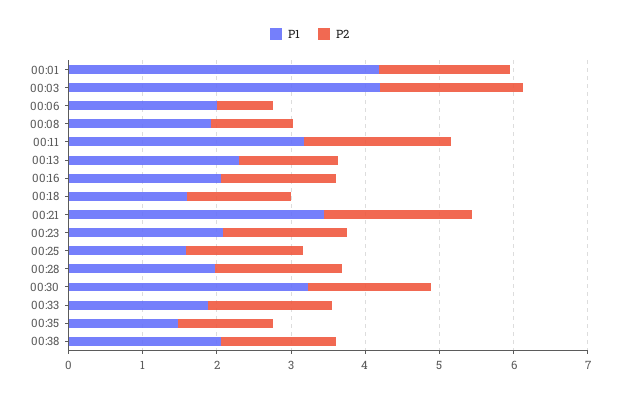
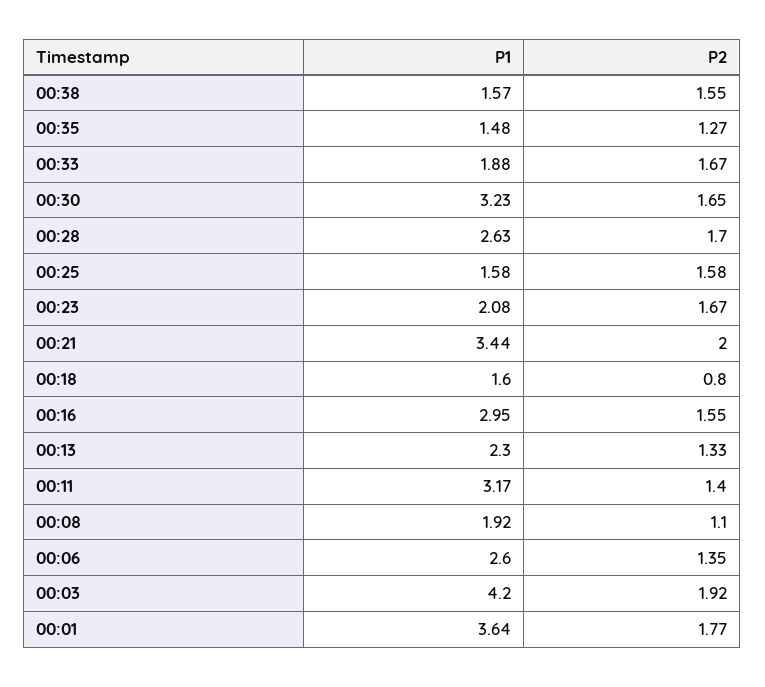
P1, 00:01: 4.2 -> 3.64
P1, 00:06: 2 -> 2.6
P2, 00:06: 0.8 -> 1.35
P2, 00:11: 2 -> 1.4
P1, 00:16: 2 -> 2.95
P2, 00:18: 1.4 -> 0.8
P1, 00:28: 2 -> 2.63
P1, 00:38: 2 -> 1.57

